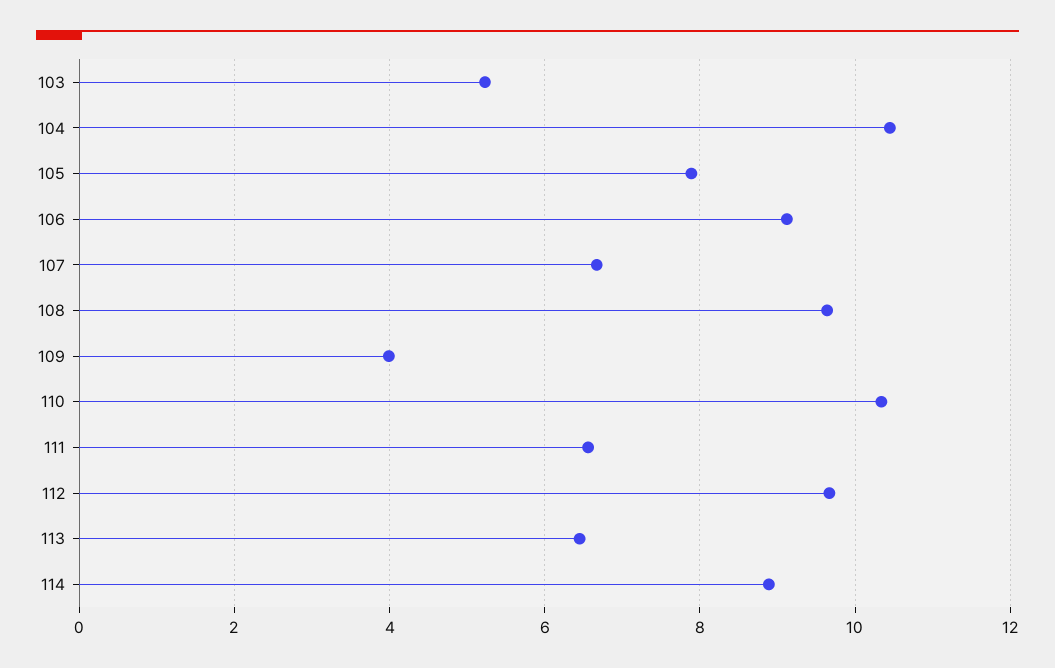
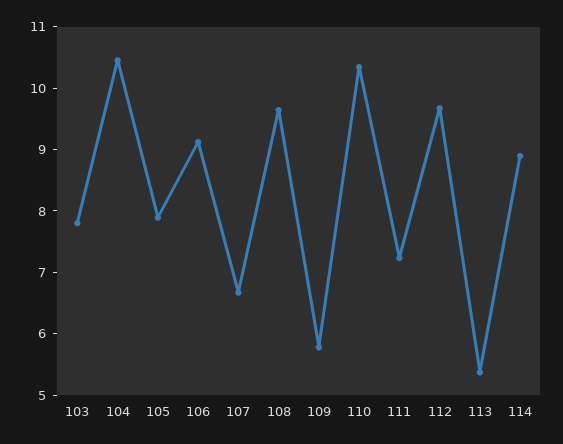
103: 5.2 -> 7.8
109: 4 -> 5.8
111: 6.6 -> 7.2
113: 6.4 -> 5.4

